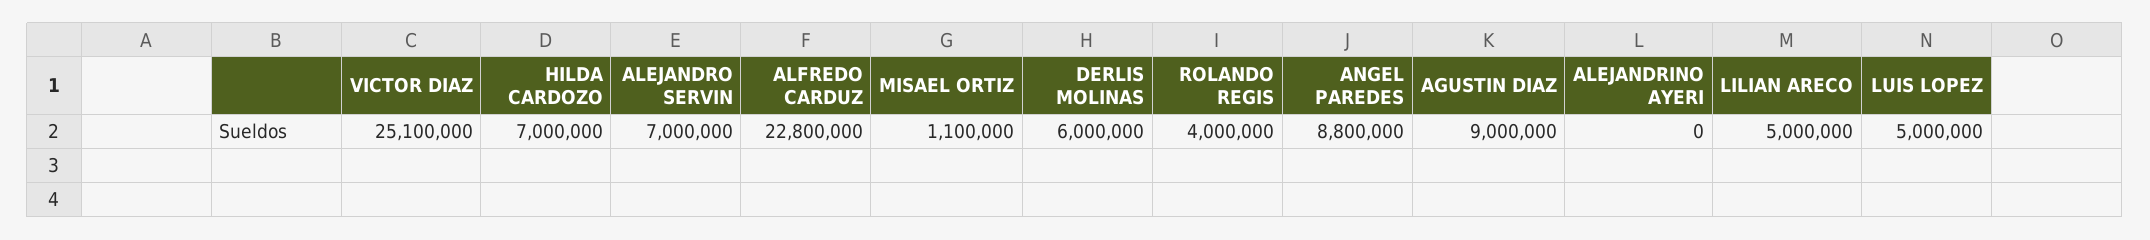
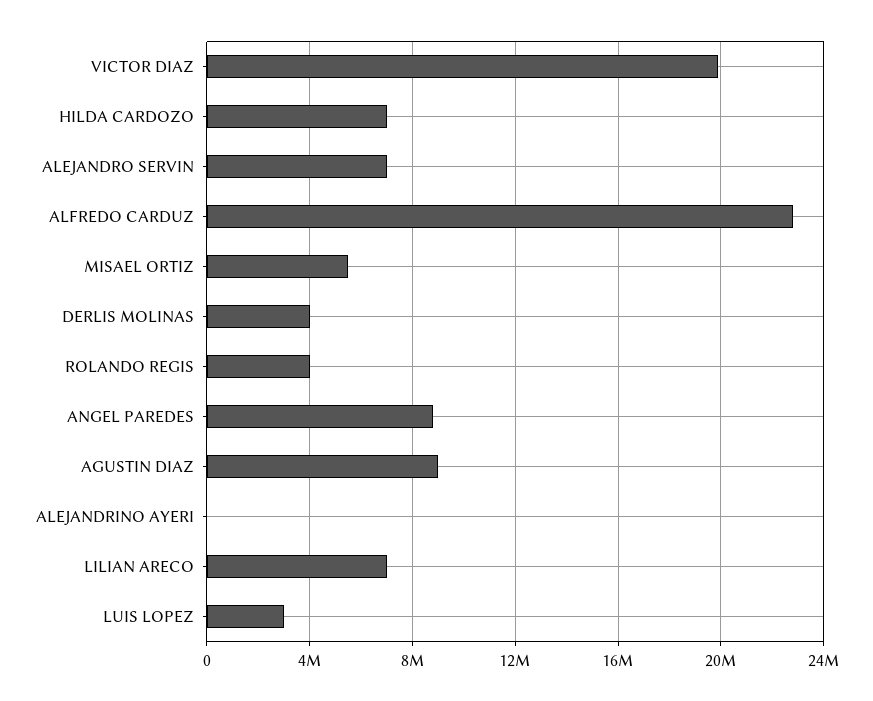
VICTOR DIAZ: 25100000 -> 20000000
MISAEL ORTIZ: 1100000 -> 5500000
DERLIS MOLINAS: 6000000 -> 4000000
LILIAN ARECO: 5000000 -> 7000000
LUIS LOPEZ: 5000000 -> 3000000

